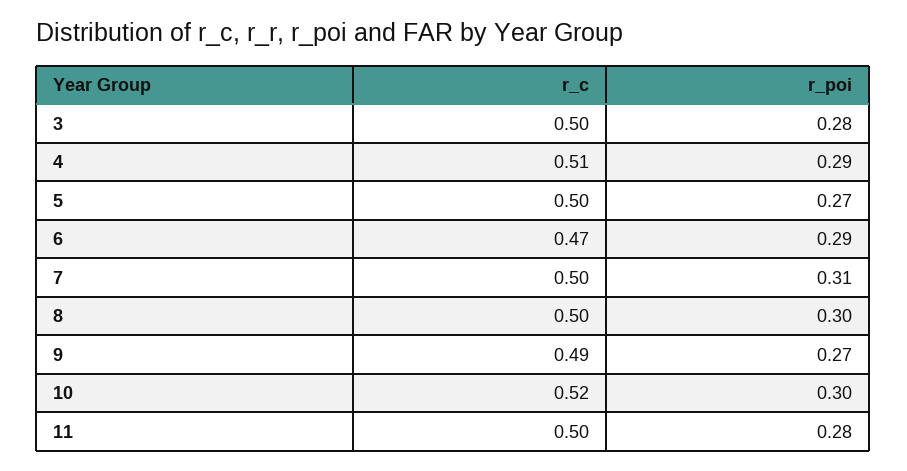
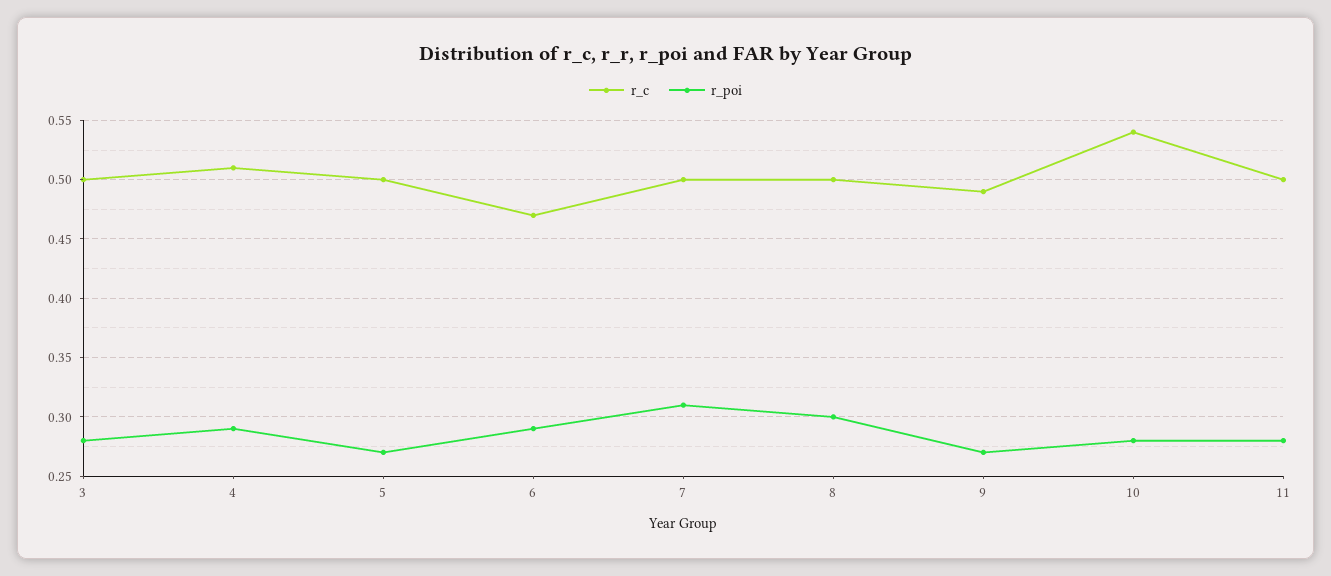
r_c, 10: 0.52 -> 0.54
r_poi, 10: 0.3 -> 0.28

